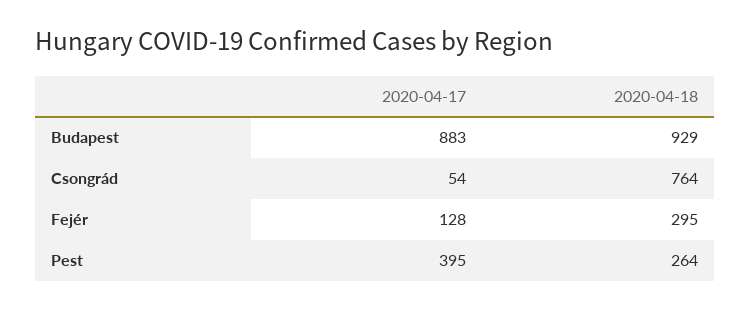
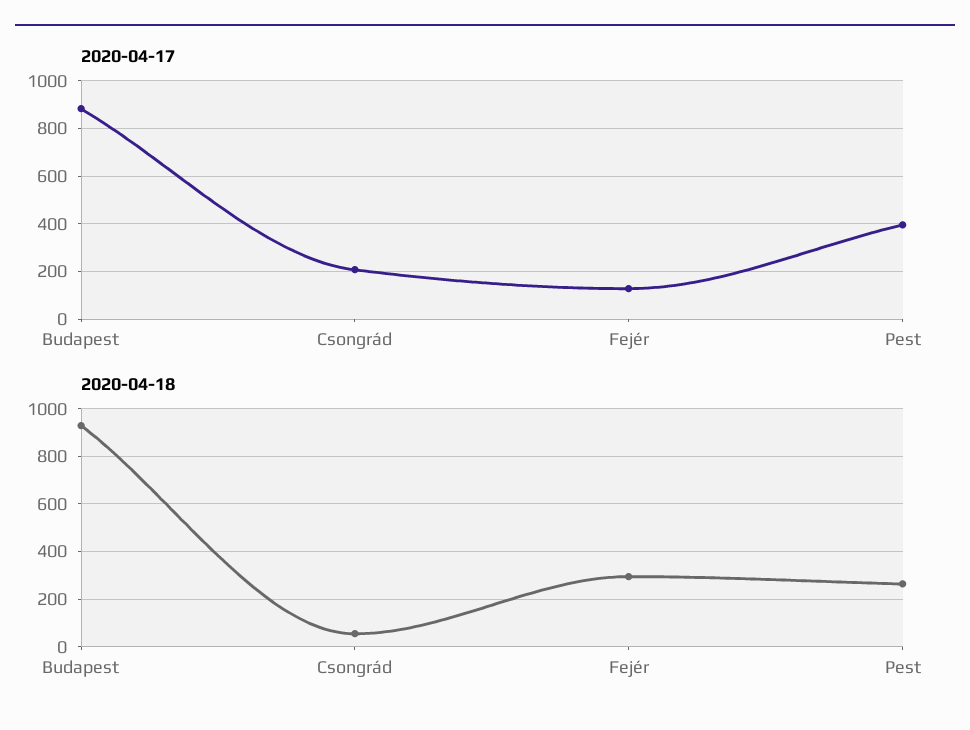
2020-04-17, Csongrád: 54 -> 200
2020-04-18, Csongrád: 764 -> 50

